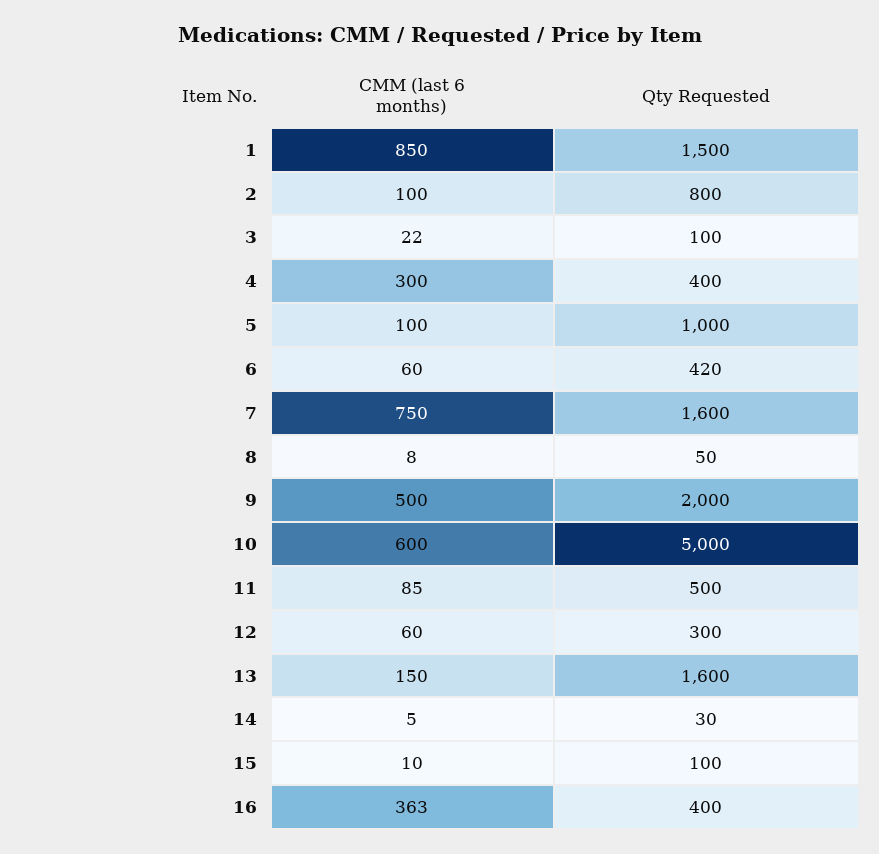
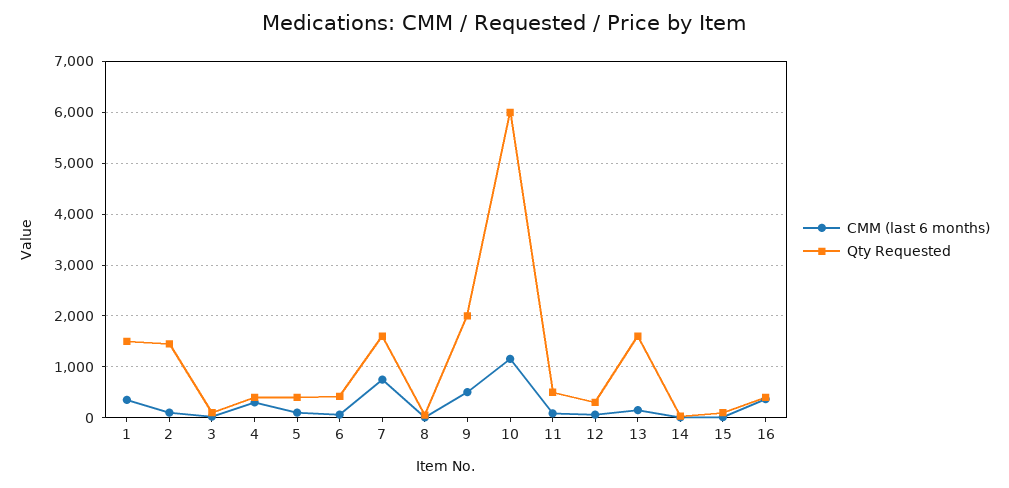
CMM (last 6 months), 1: 850 -> 400
Qty Requested, 2: 800 -> 1400
Qty Requested, 5: 1000 -> 400
CMM (last 6 months), 10: 600 -> 1200
Qty Requested, 10: 5000 -> 6000

